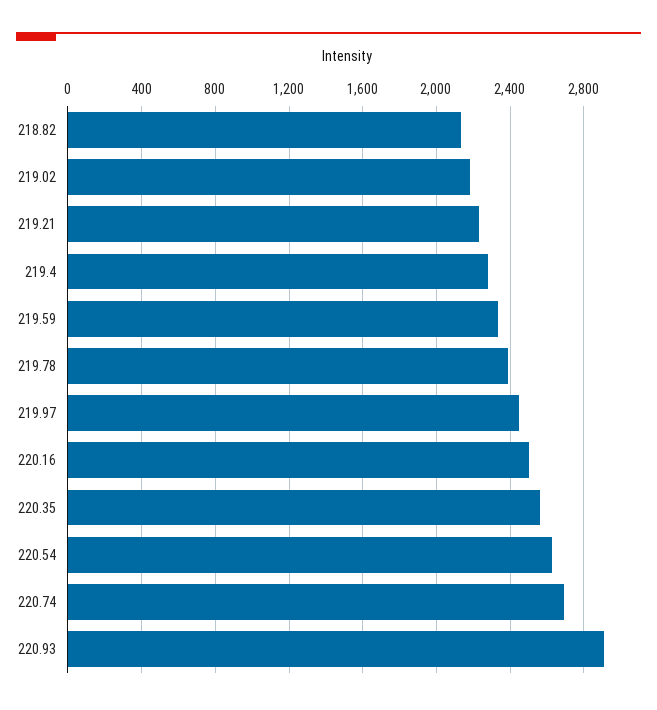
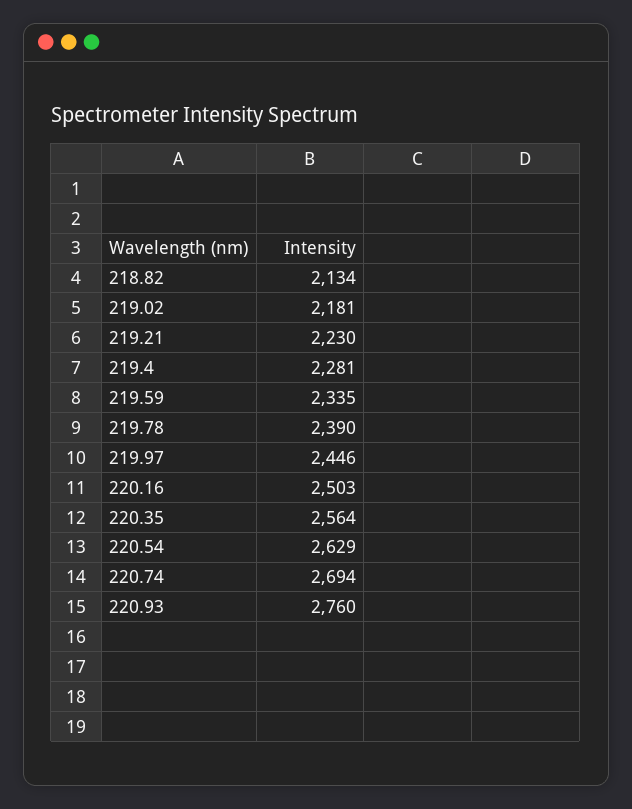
220.93: 2900 -> 2760

